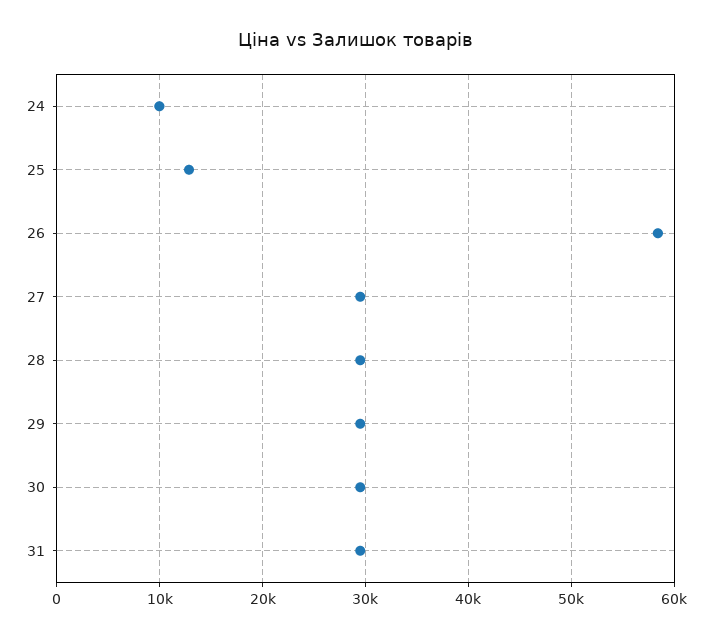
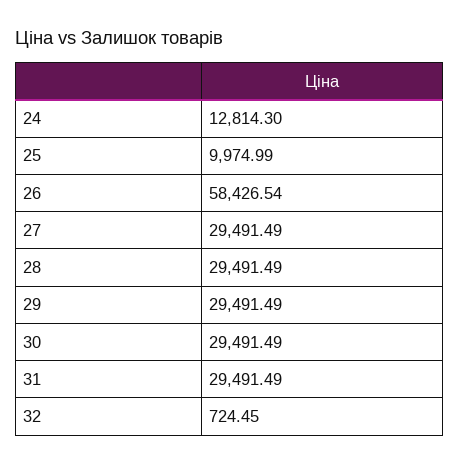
24: 10000 -> 12814.3
25: 13000 -> 9974.99
32: none -> 724.45

